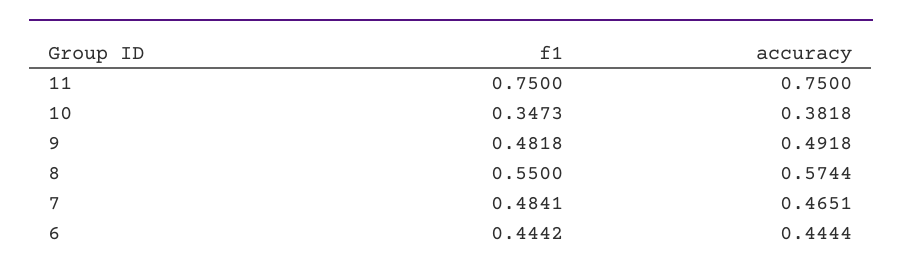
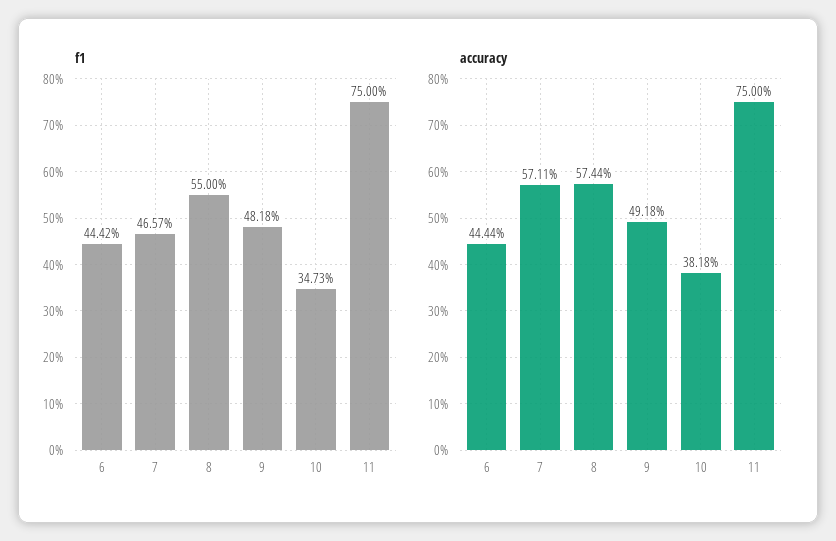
f1, 7: 0.4841 -> 0.4657
accuracy, 7: 0.4651 -> 0.5711

